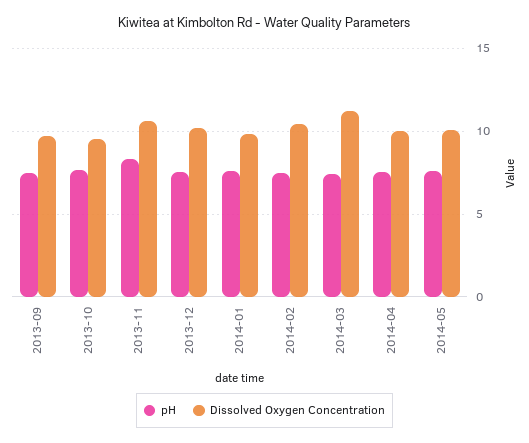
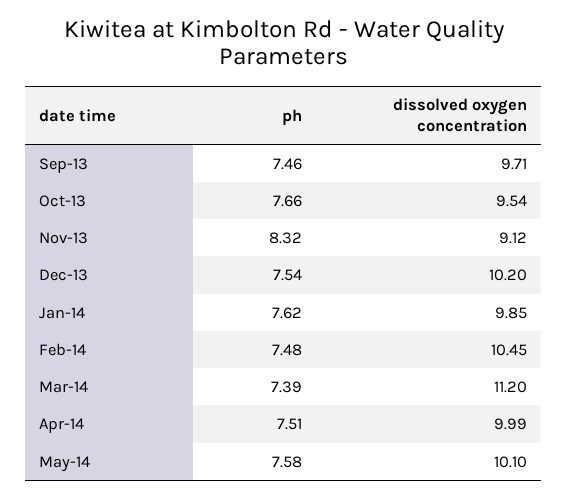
Dissolved Oxygen Concentration, 2013-11: 10.5 -> 9.12

